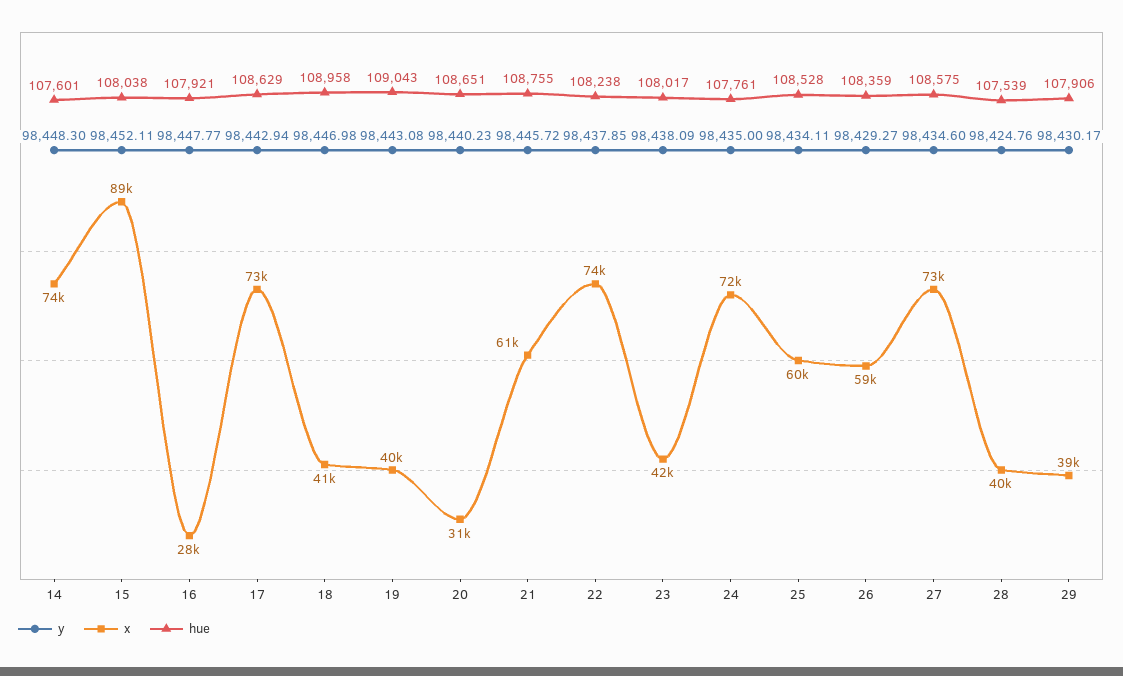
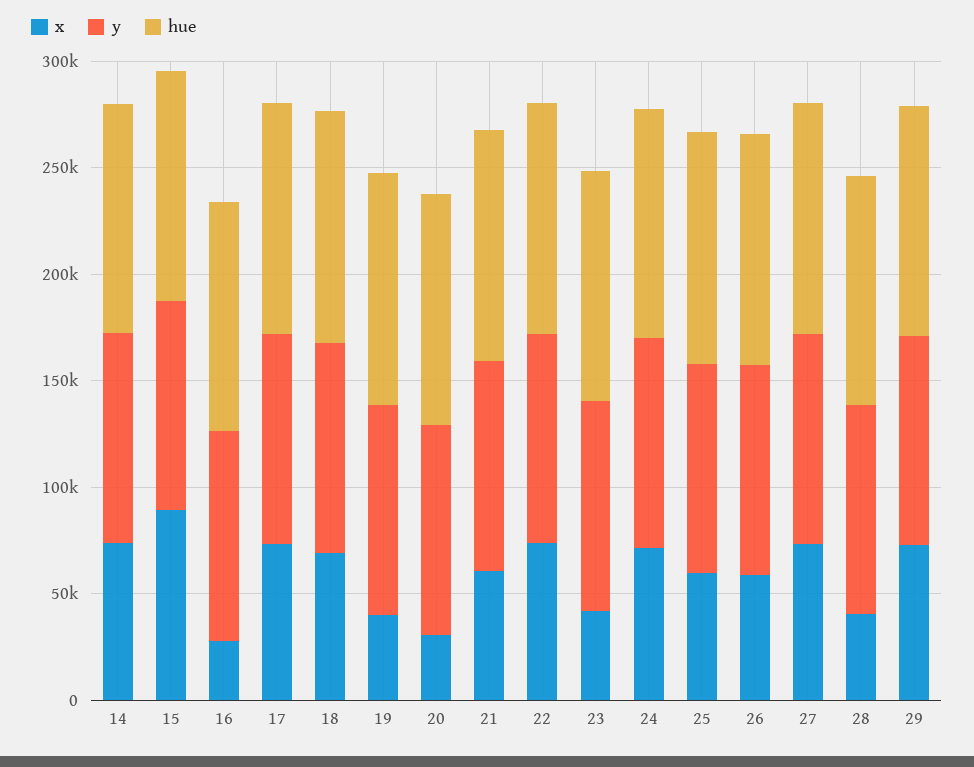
x, 18: 41000 -> 70000
x, 29: 39000 -> 70000

